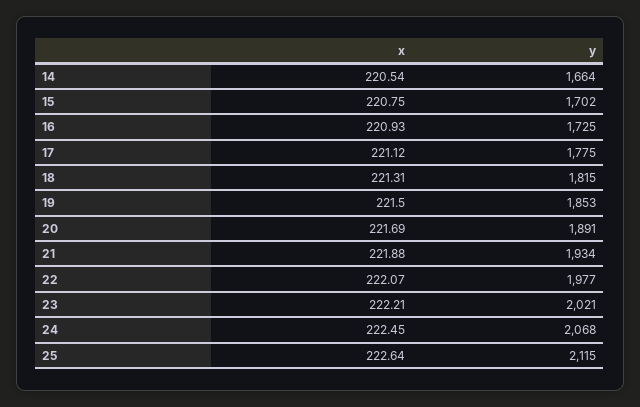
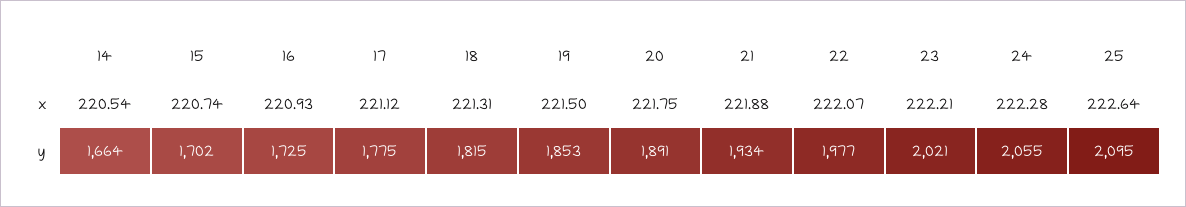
x, 15: 220.75 -> 220.74
x, 20: 221.69 -> 221.75
x, 24: 222.45 -> 222.28
y, 24: 2068 -> 2055
y, 25: 2115 -> 2095

